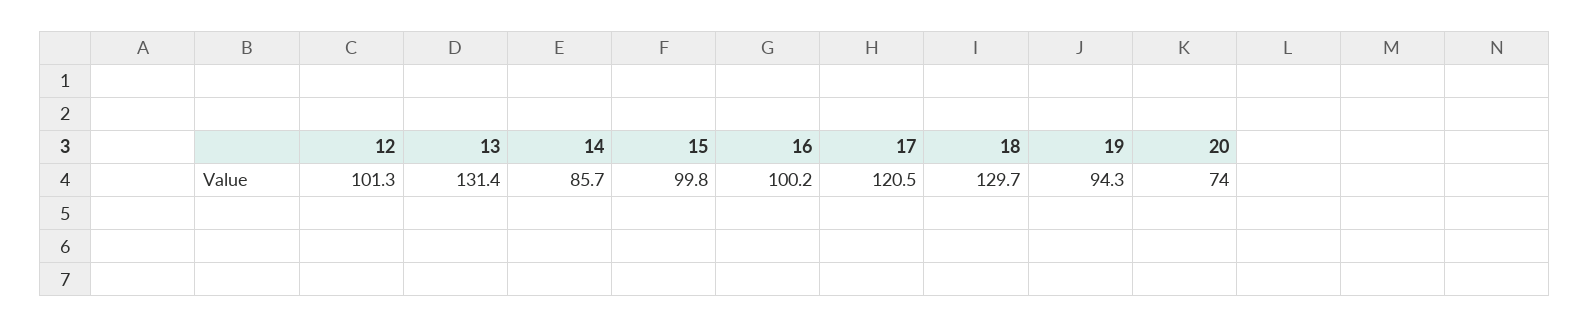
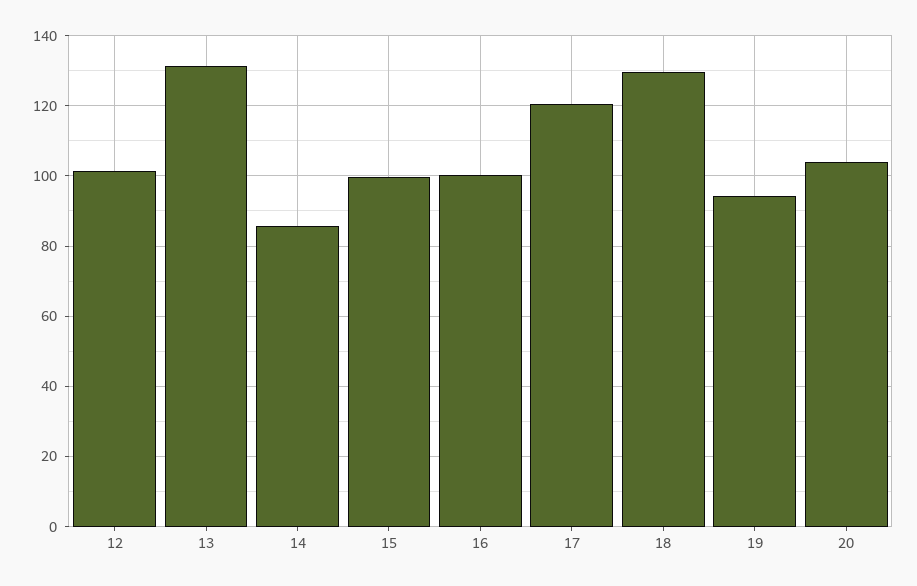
20: 74 -> 104

